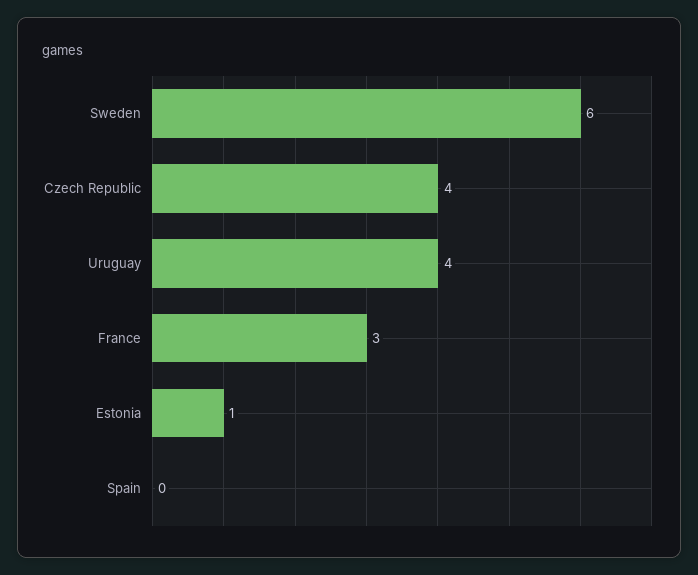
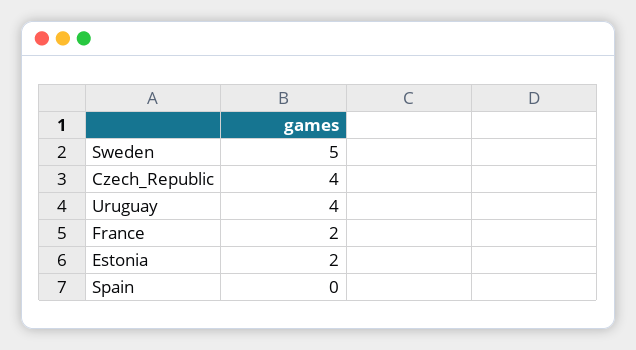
Sweden: 6 -> 5
France: 3 -> 2
Estonia: 1 -> 2

